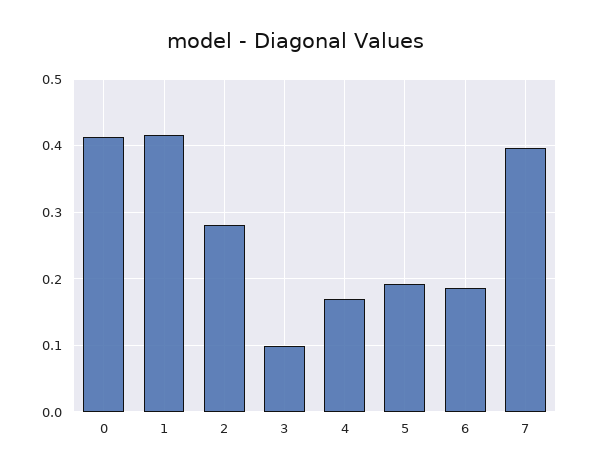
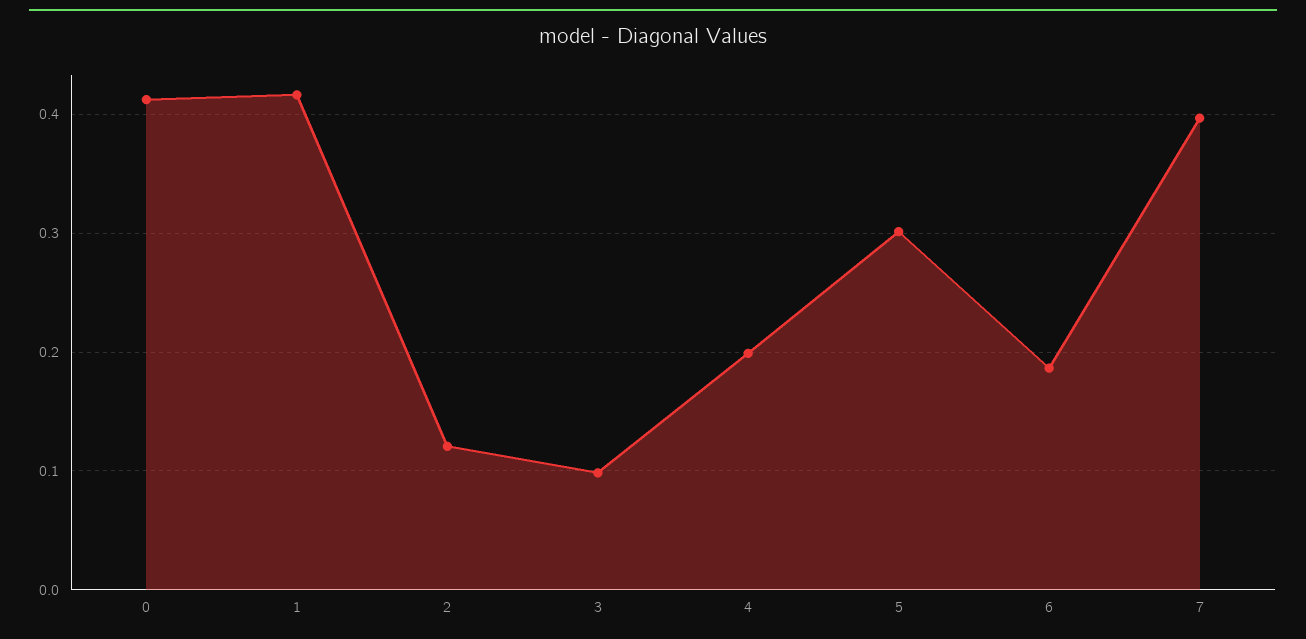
2: 0.28 -> 0.12
4: 0.17 -> 0.2
5: 0.19 -> 0.3

